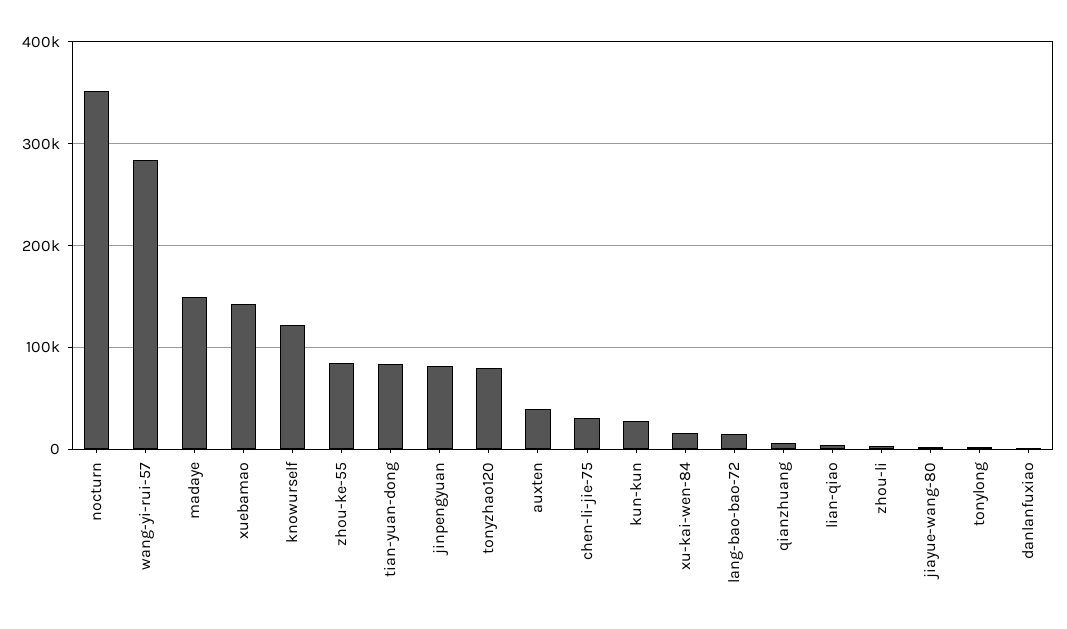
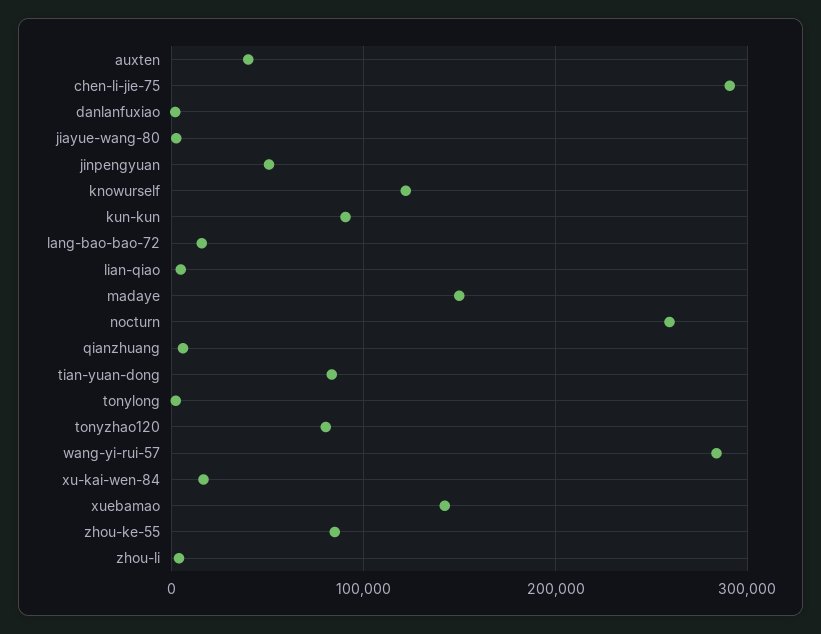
nocturn: 350000 -> 260000
jinpengyuan: 80000 -> 50000
chen-li-jie-75: 30000 -> 290000
kun-kun: 30000 -> 90000

